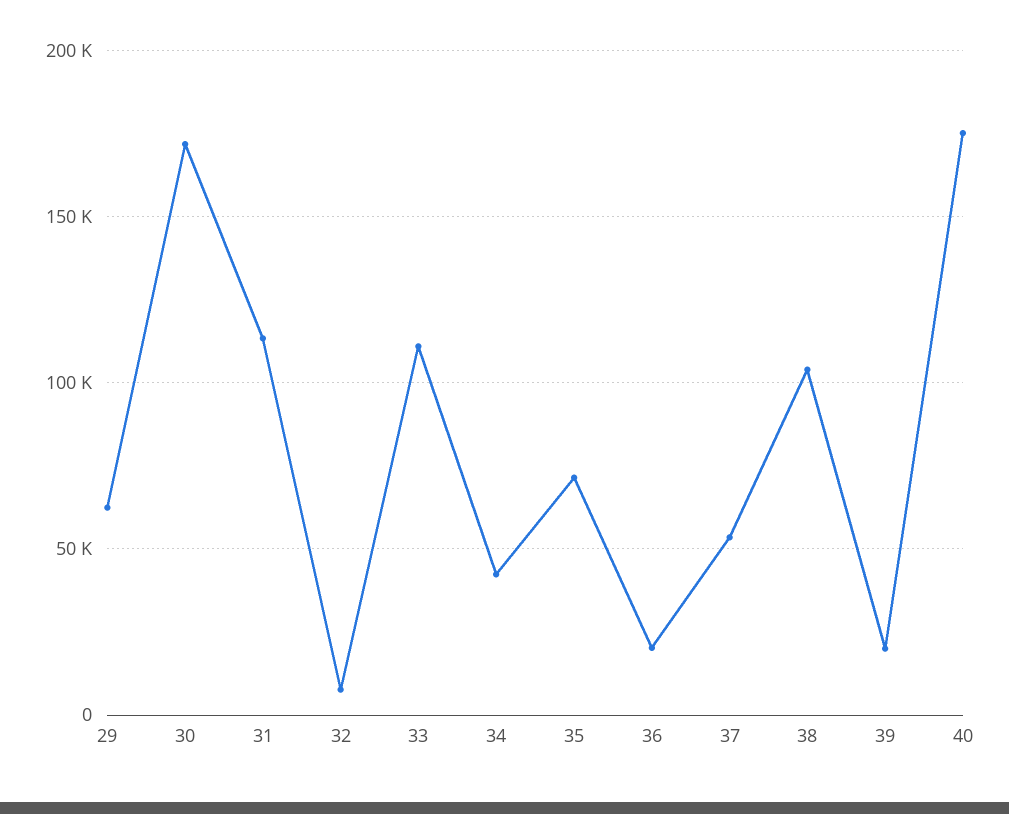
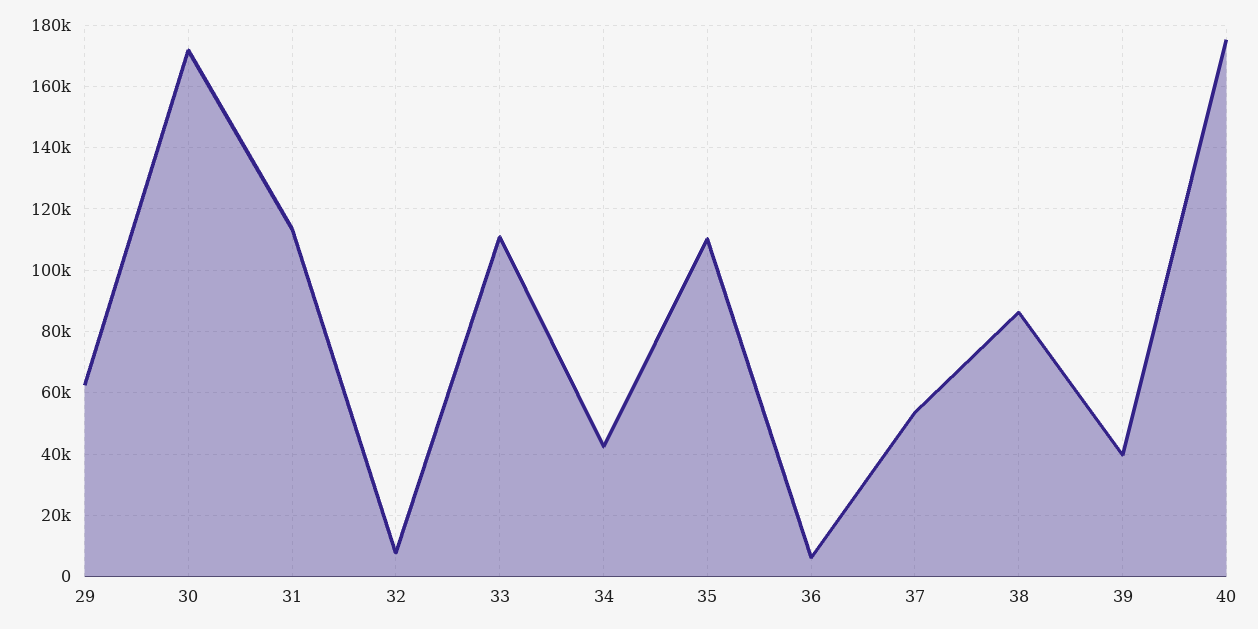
35: 70000 -> 110000
36: 20000 -> 6000
38: 105000 -> 86000
39: 20000 -> 40000

